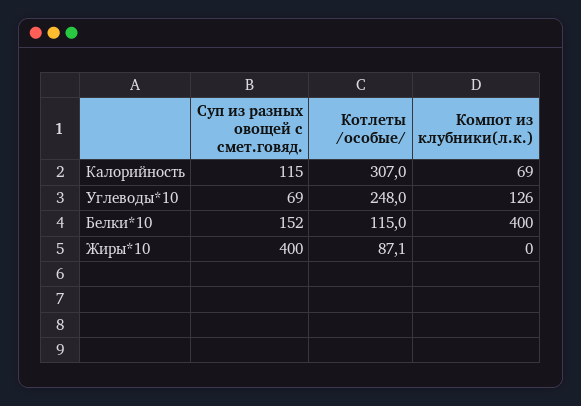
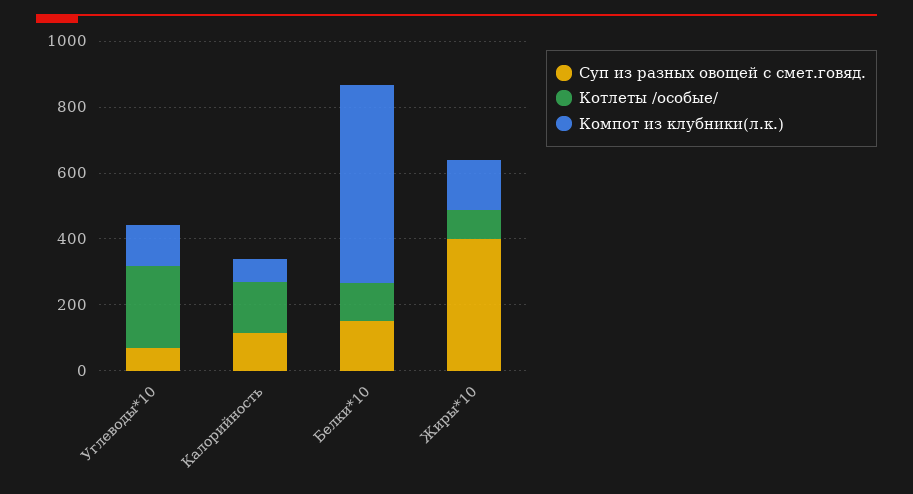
Котлеты /особые/, Калорийность: 307 -> 150
Компот из клубники(л.к.), Белки*10: 400 -> 600
Компот из клубники(л.к.), Жиры*10: 0 -> 150

